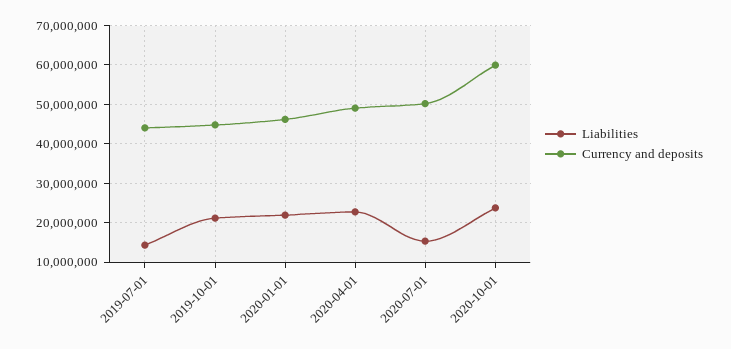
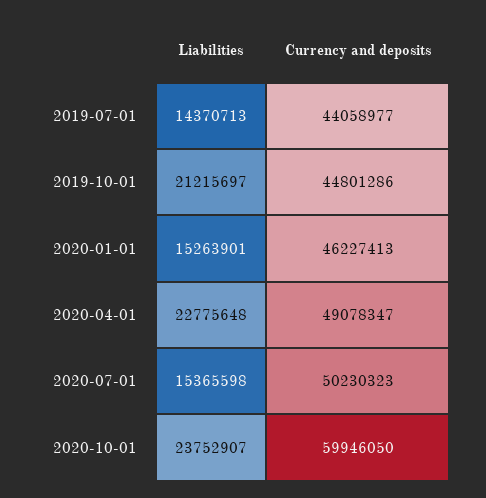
Liabilities, 2020-01-01: 22000000 -> 15263901

